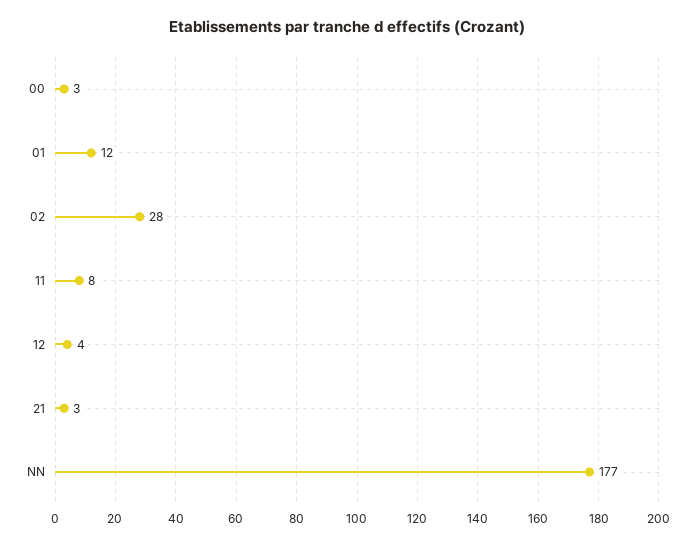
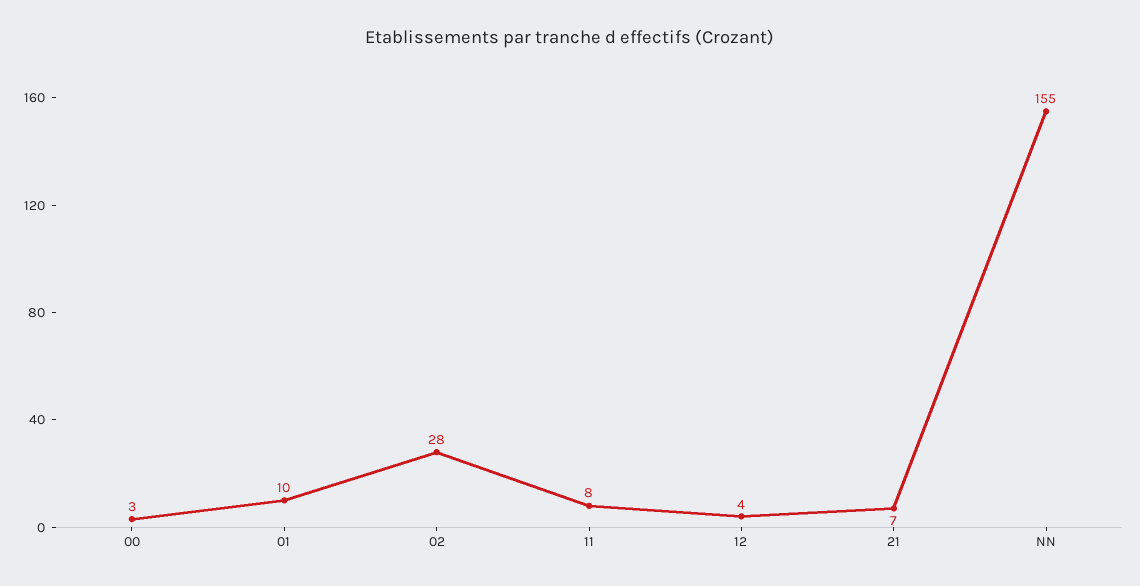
01: 12 -> 10
21: 3 -> 7
NN: 177 -> 155

